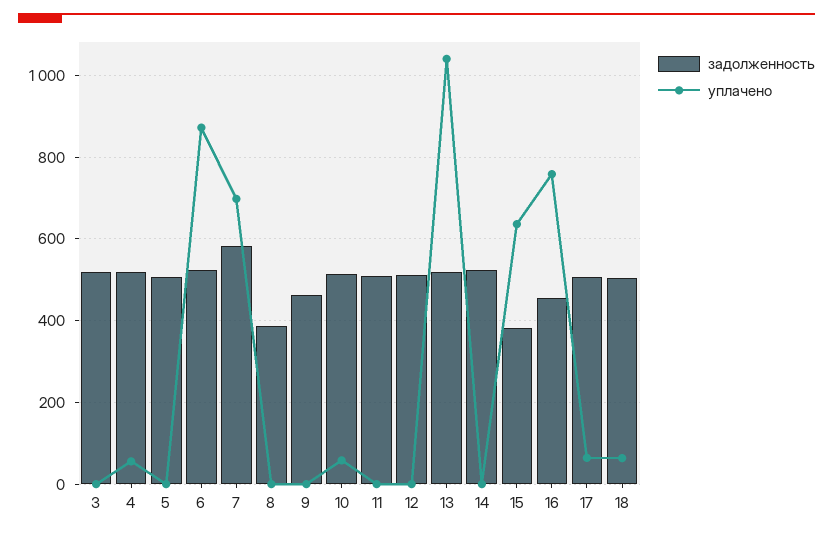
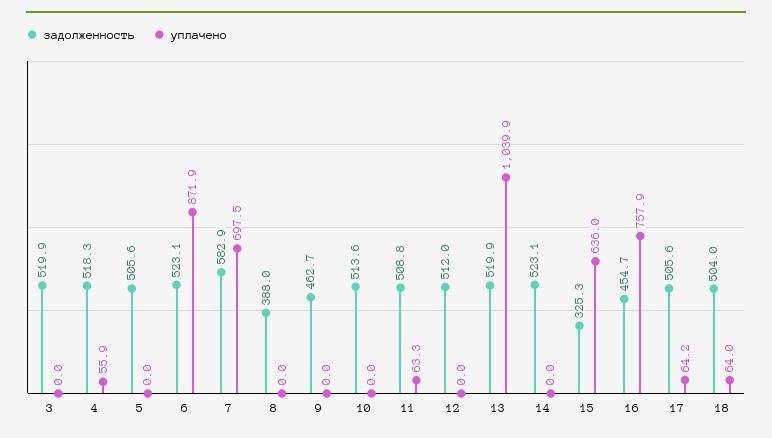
уплачено, 10: 60 -> 0
уплачено, 11: 0 -> 63.3
задолженность, 15: 380 -> 325.3

